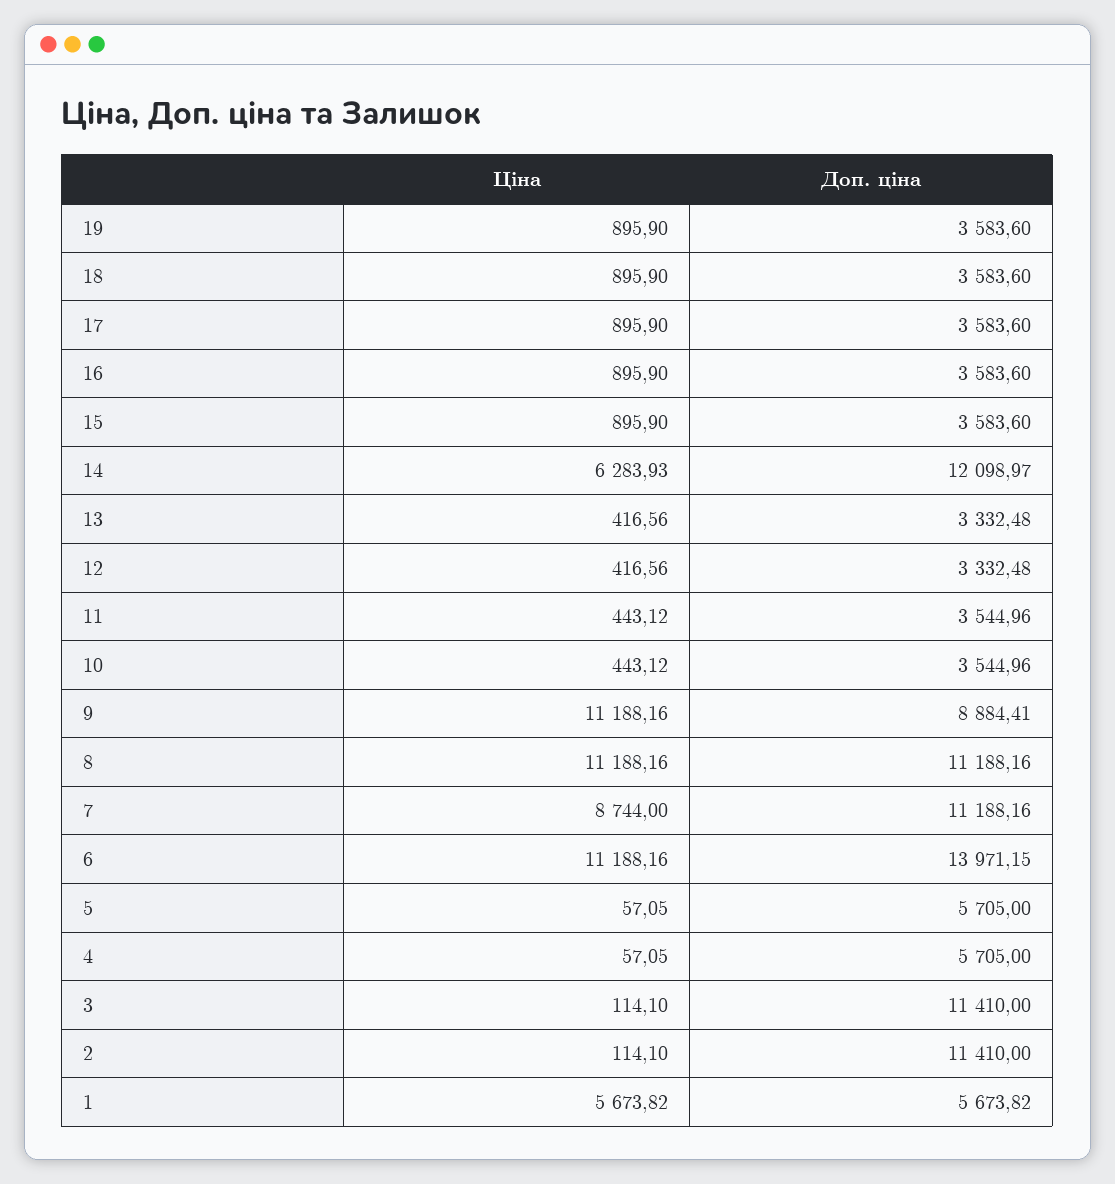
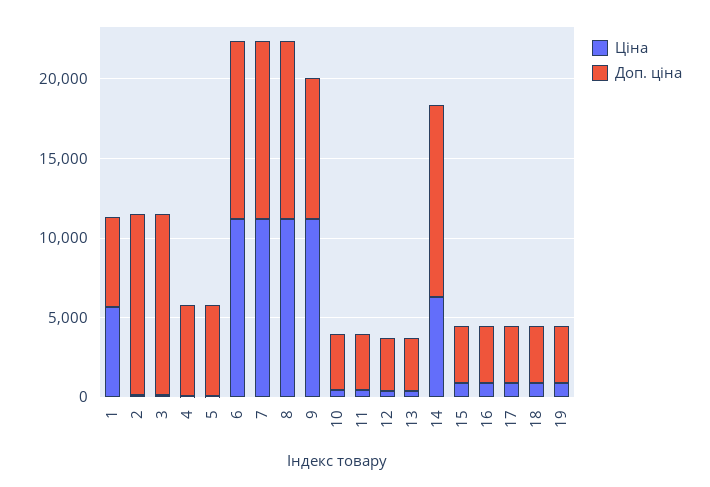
Ціна, 7: 8744 -> 11000
Доп. ціна, 6: 13971.15 -> 11000

